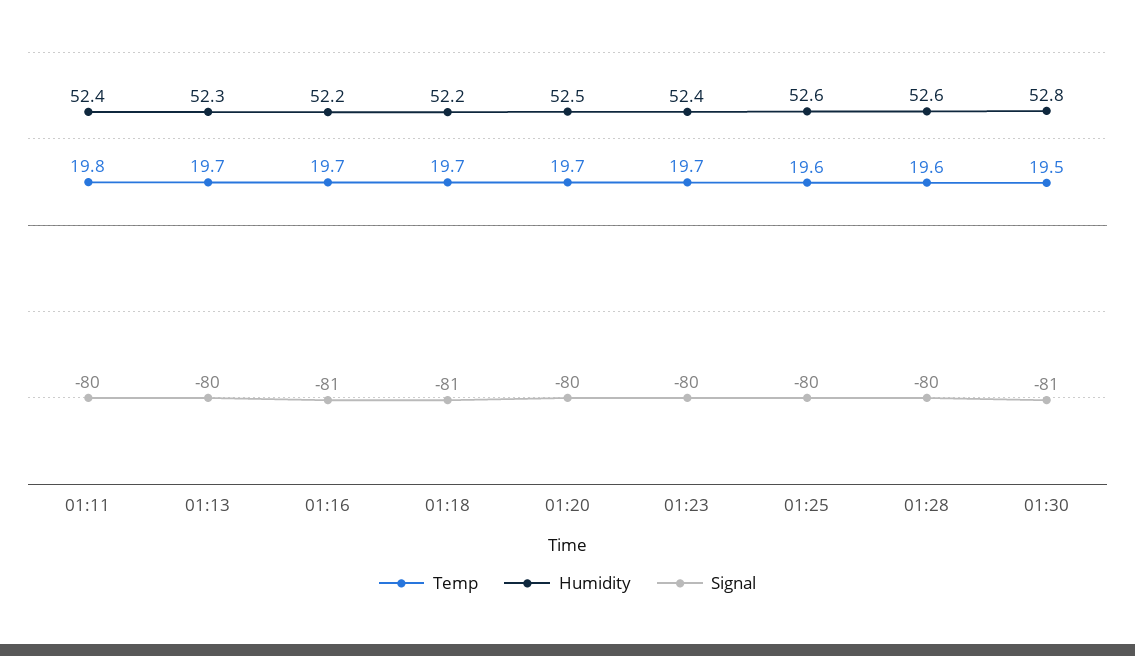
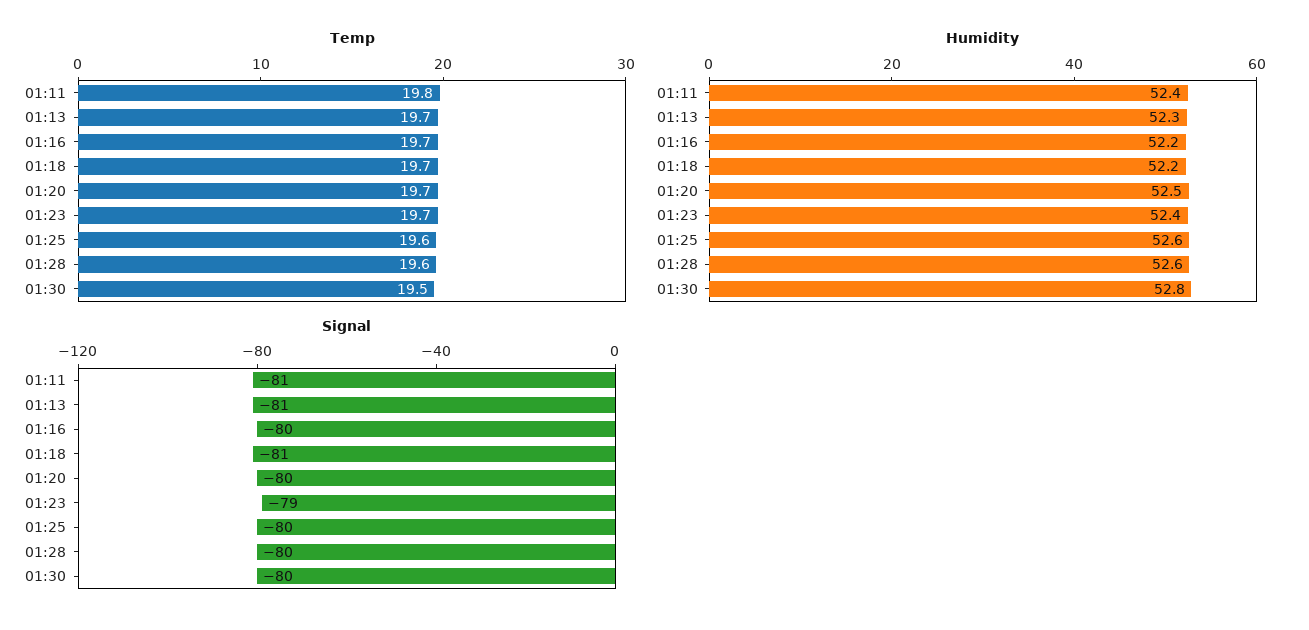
Signal, 01:11: -80 -> -81
Signal, 01:13: -80 -> -81
Signal, 01:16: -81 -> -80
Signal, 01:23: -80 -> -79
Signal, 01:30: -81 -> -80

